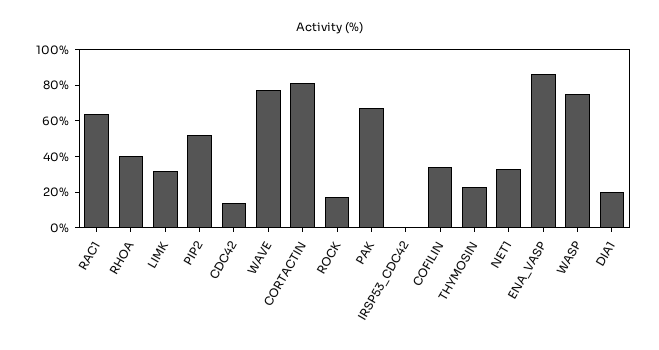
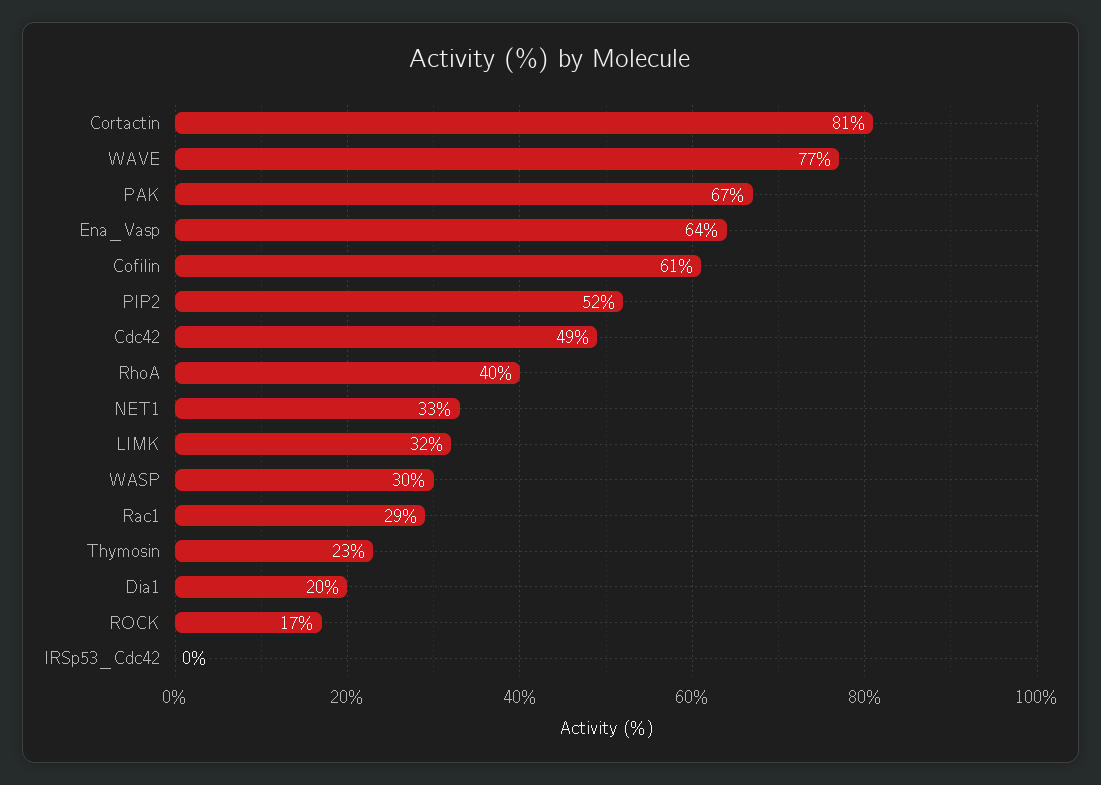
RAC1: 65 -> 29
CDC42: 15 -> 49
COFILIN: 35 -> 61
ENA_VASP: 85 -> 64
WASP: 75 -> 30

